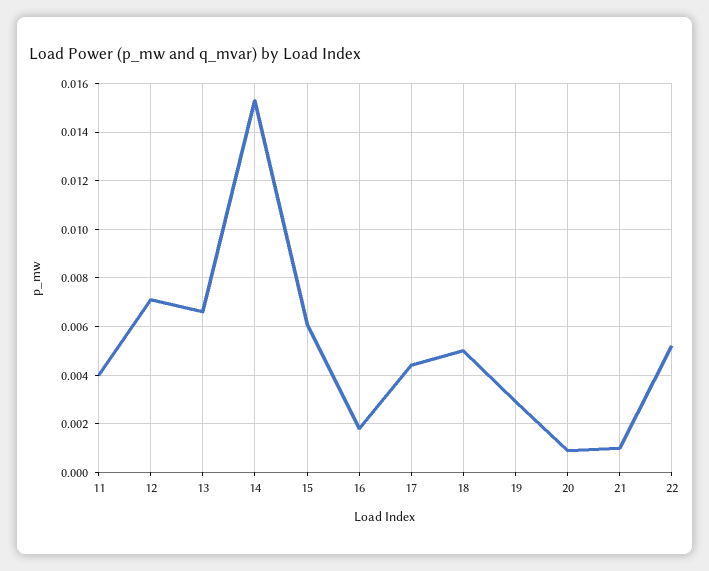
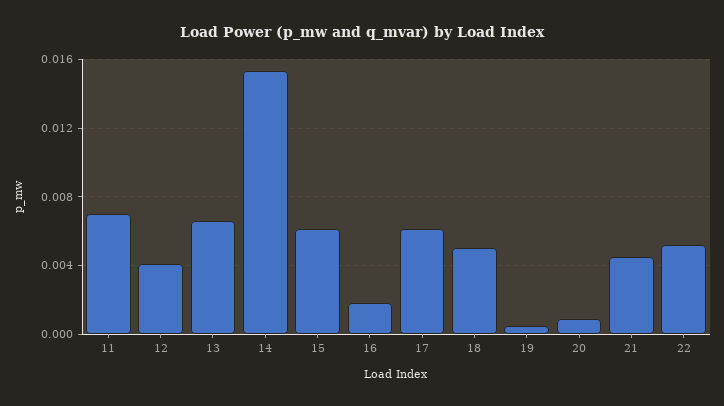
11: 0.004 -> 0.007
12: 0.007 -> 0.004
17: 0.0045 -> 0.006
19: 0.003 -> 0.0005
21: 0.001 -> 0.0045

